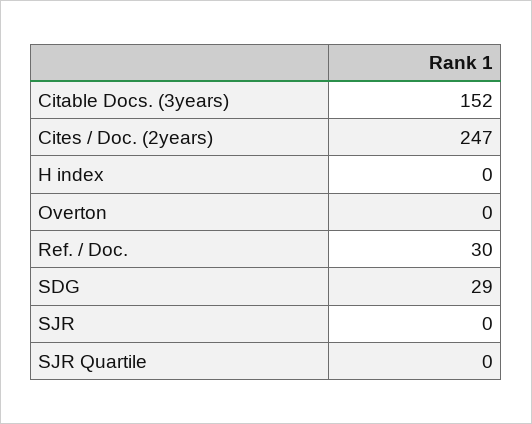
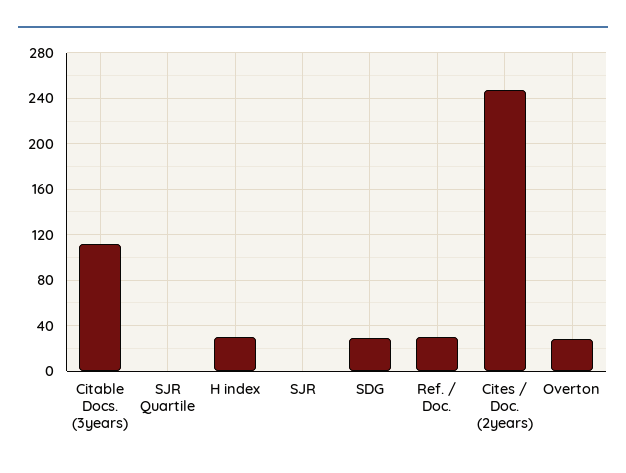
Citable Docs. (3years): 152 -> 110
H index: 0 -> 30
Overton: 0 -> 30

